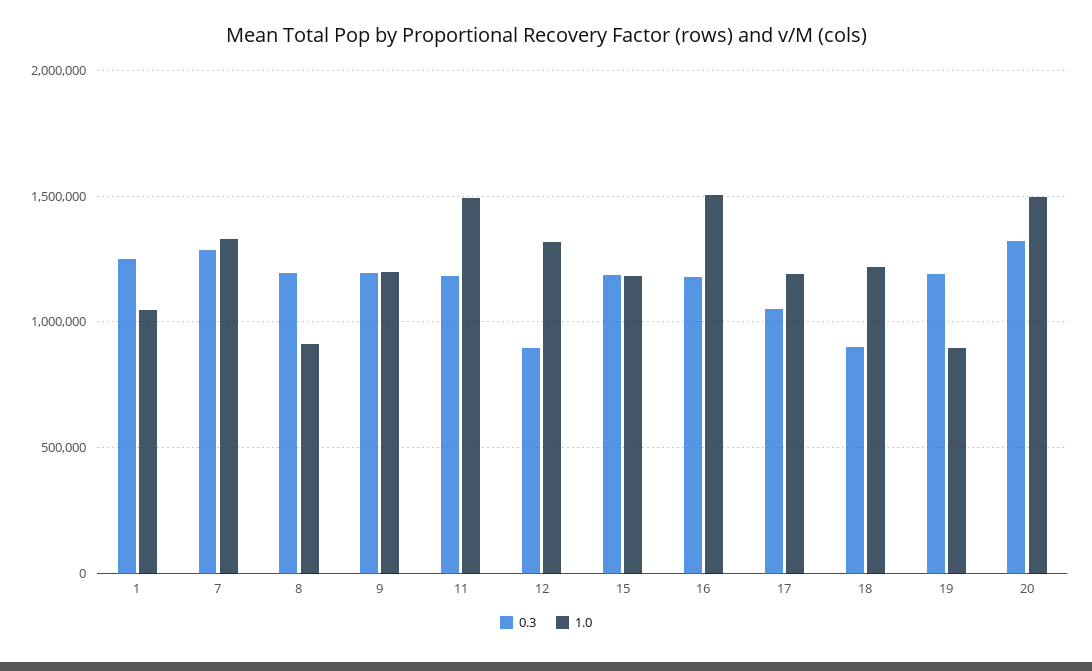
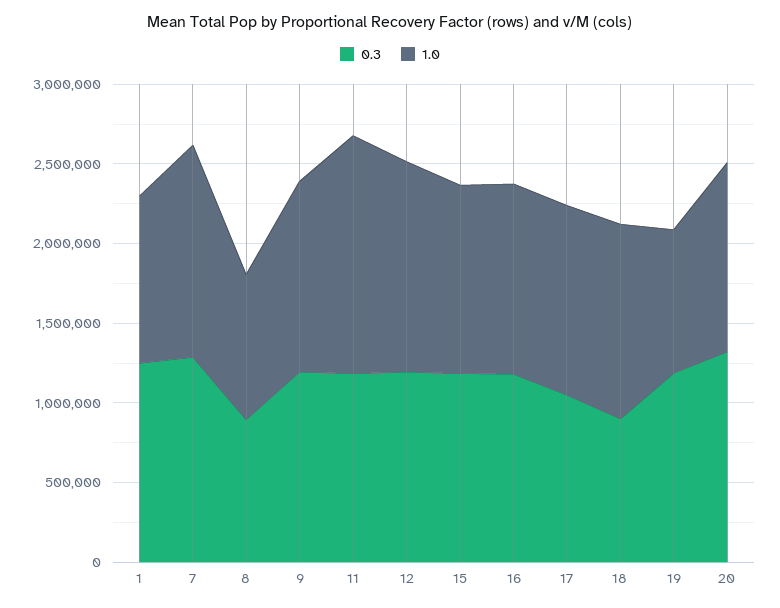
0.3, 8: 1200000 -> 900000
0.3, 12: 900000 -> 1200000
1.0, 16: 1500000 -> 1200000
1.0, 20: 1500000 -> 1200000

